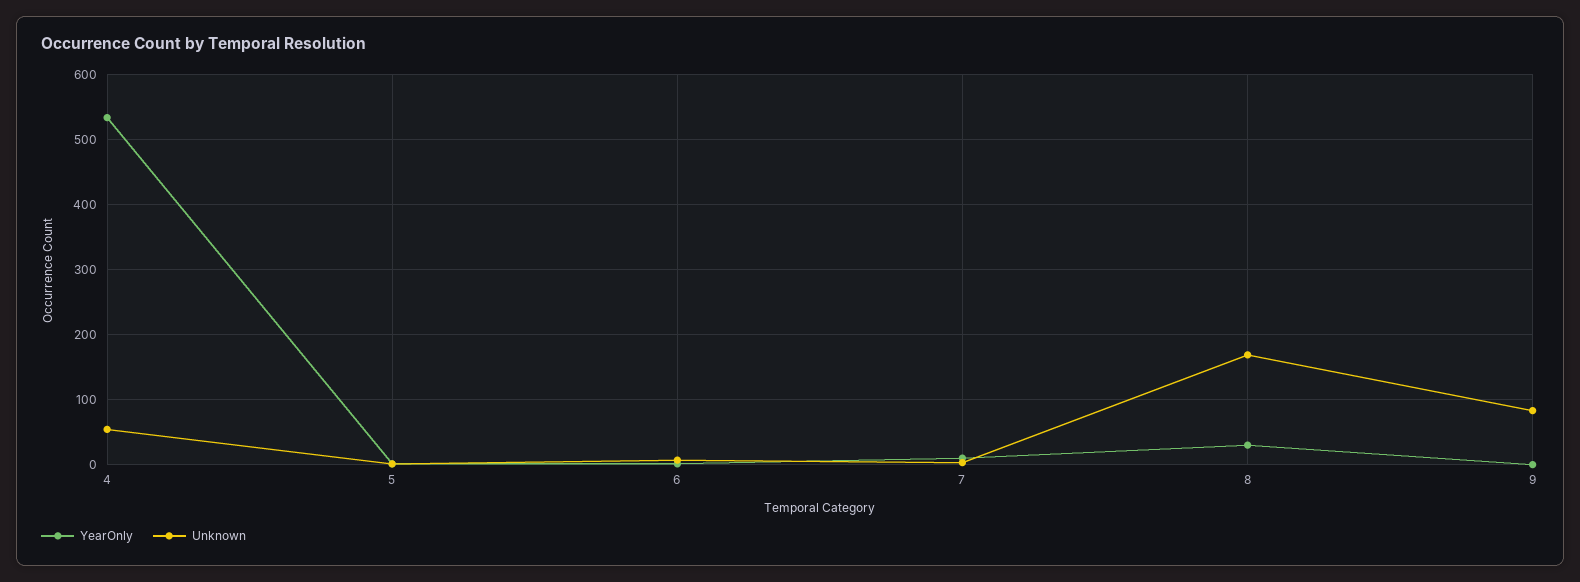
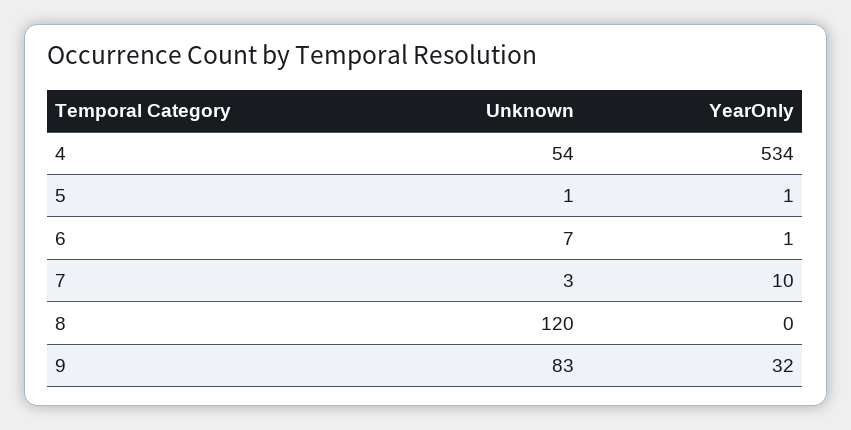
YearOnly, 8: 30 -> 0
Unknown, 8: 170 -> 120
YearOnly, 9: 0 -> 32

